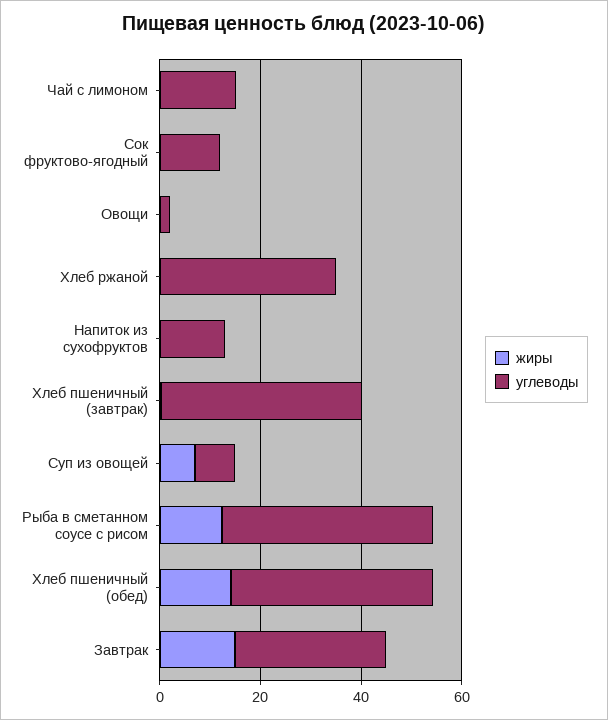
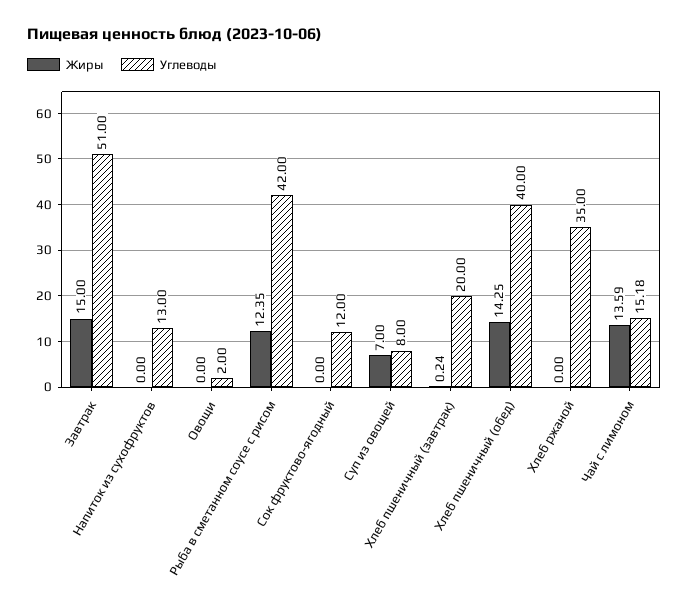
жиры, Чай с лимоном: 0 -> 13.59
углеводы, Хлеб пшеничный (завтрак): 40 -> 20
углеводы, Завтрак: 30 -> 51

